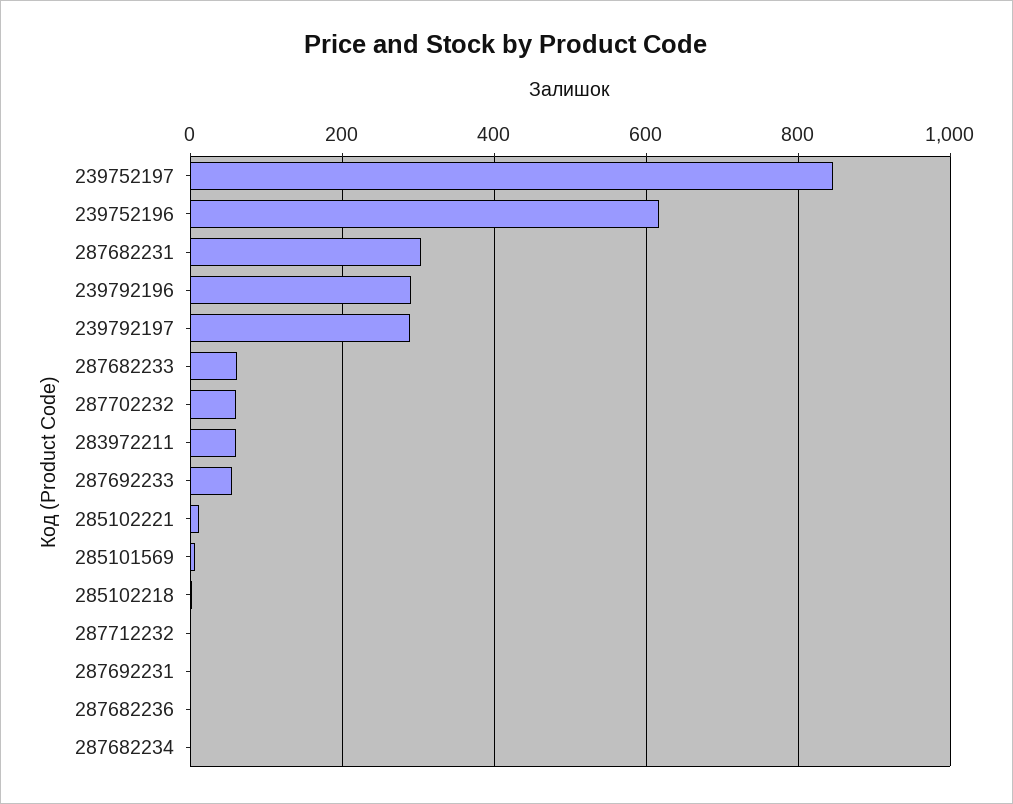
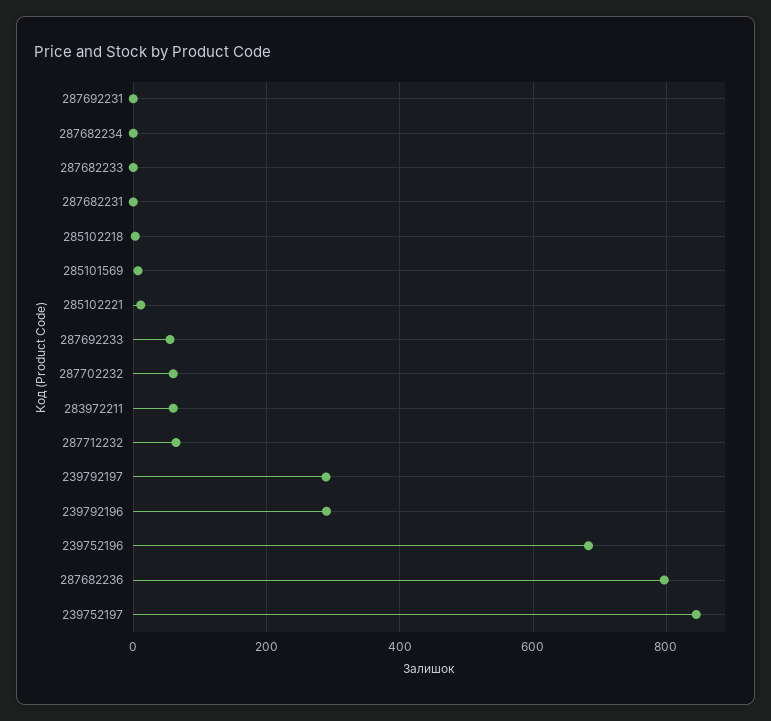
239752196: 620 -> 680
287682231: 300 -> 0
287682233: 60 -> 0
287712232: 0 -> 60
287682236: 0 -> 800

